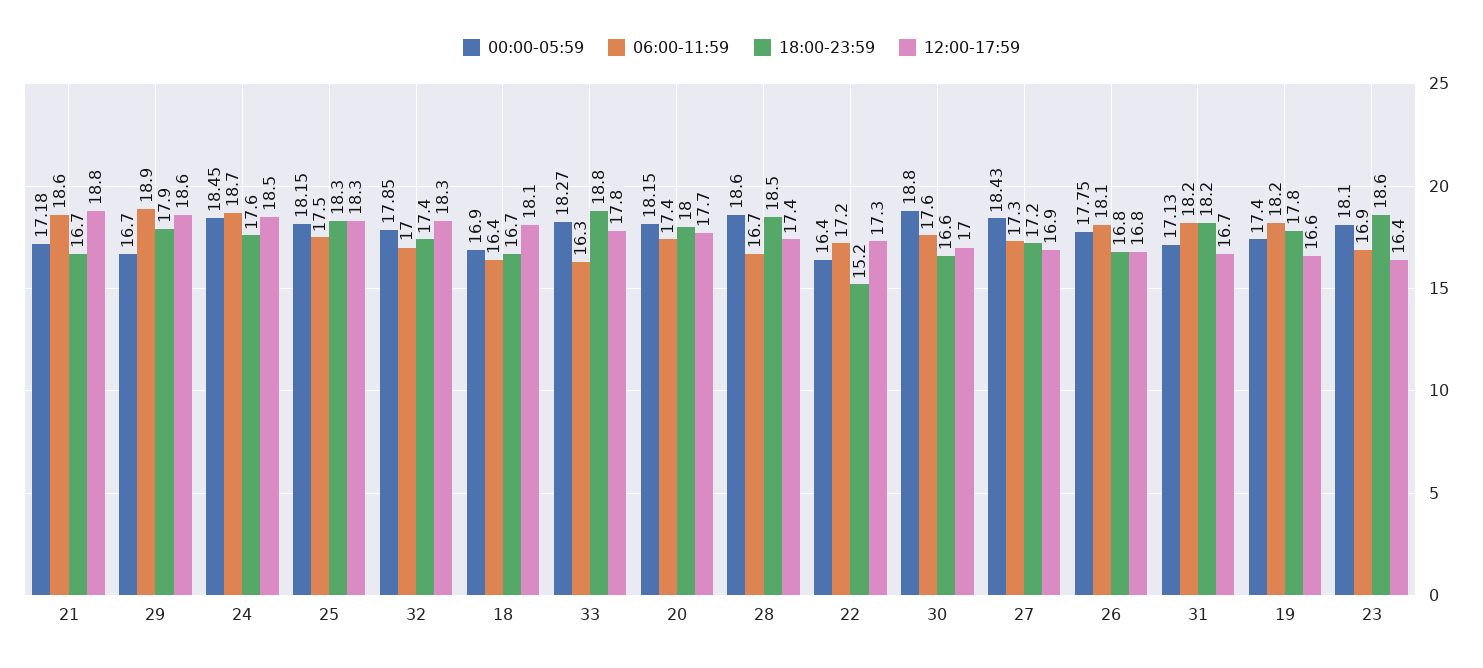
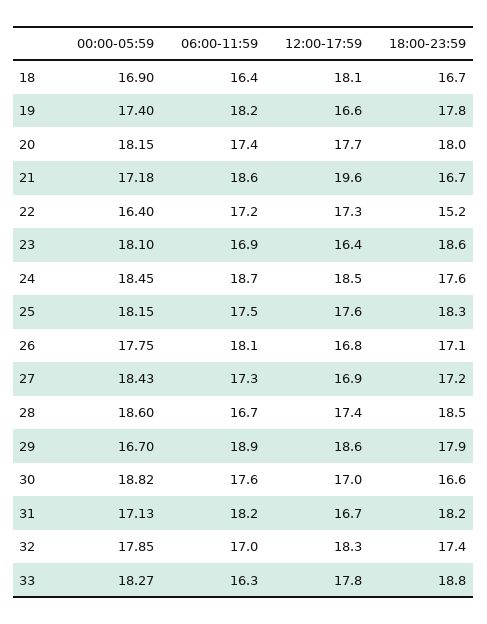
12:00-17:59, 21: 18.8 -> 19.6
12:00-17:59, 25: 18.3 -> 17.6
00:00-05:59, 30: 18.8 -> 18.82
18:00-23:59, 26: 16.8 -> 17.1

